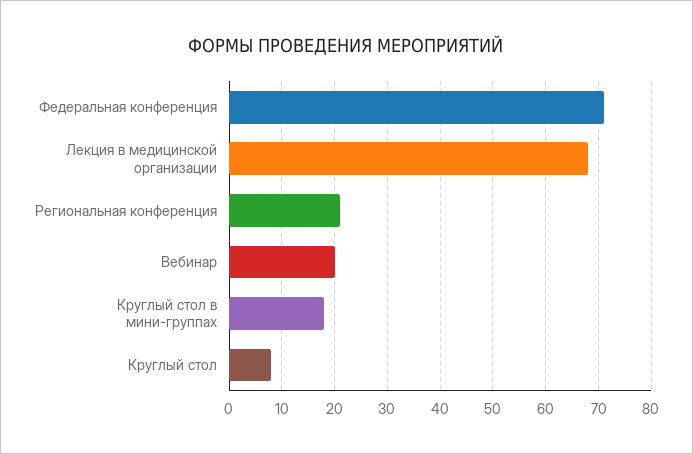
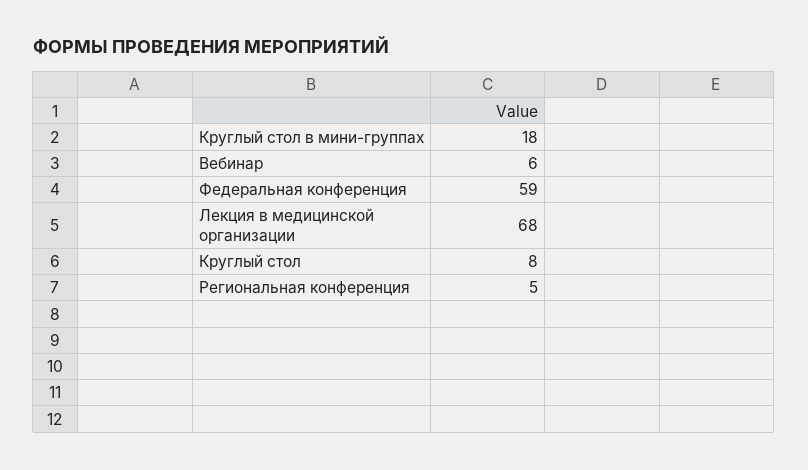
Федеральная конференция: 70 -> 59
Региональная конференция: 20 -> 5
Вебинар: 20 -> 6

